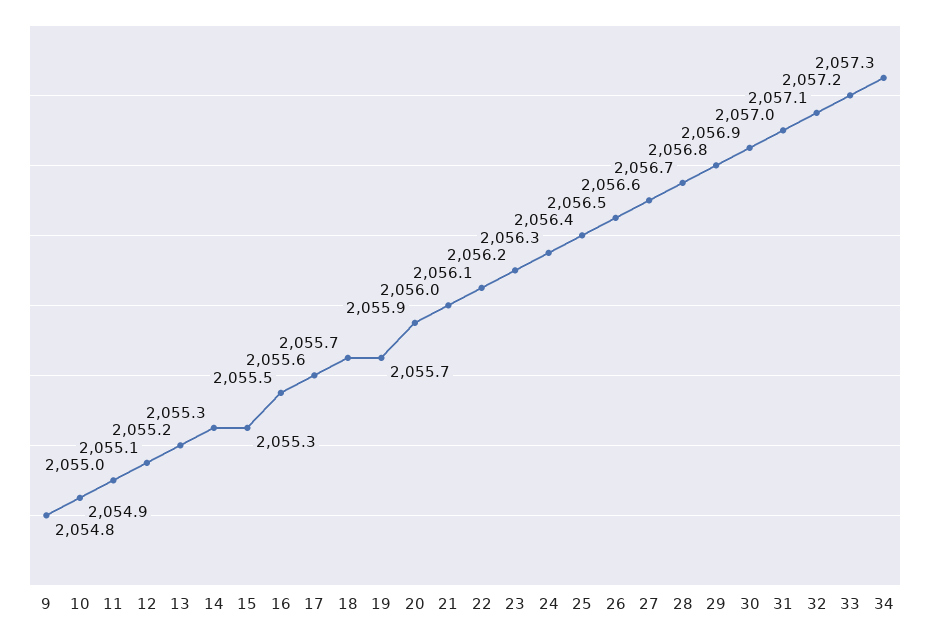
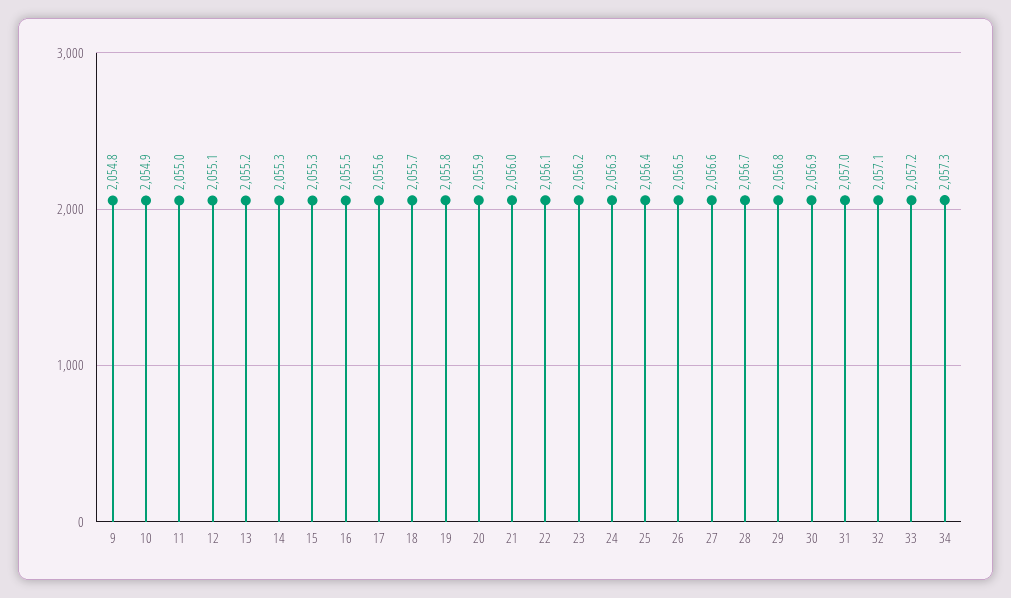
19: 2055.7 -> 2055.8

